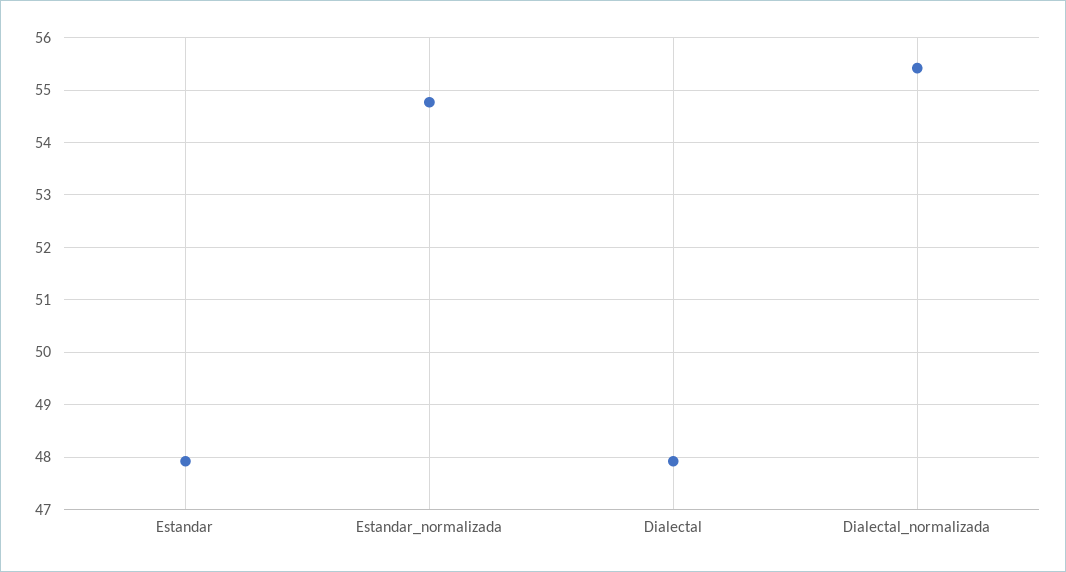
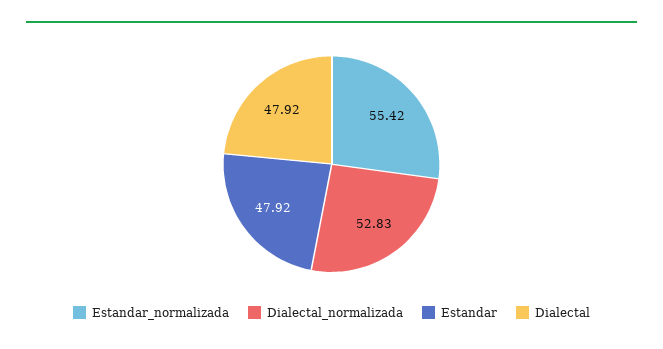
Estandar_normalizada: 54.8 -> 55.42
Dialectal_normalizada: 55.4 -> 52.83

